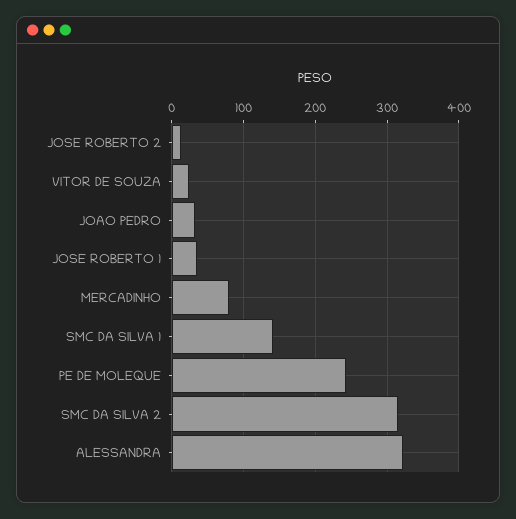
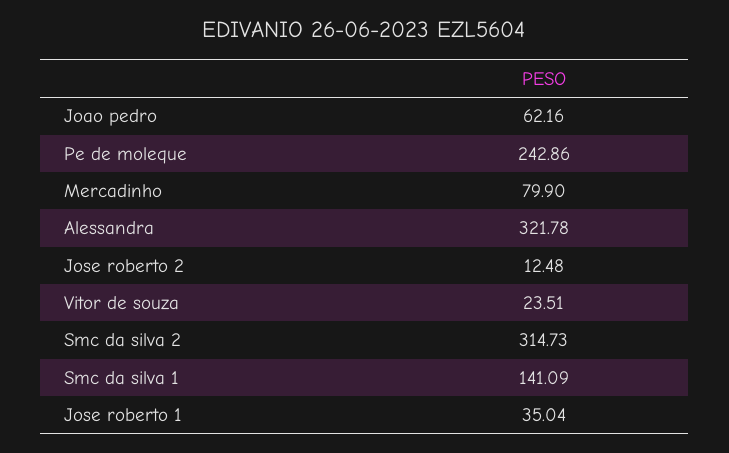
JOAO PEDRO: 30 -> 62.16

